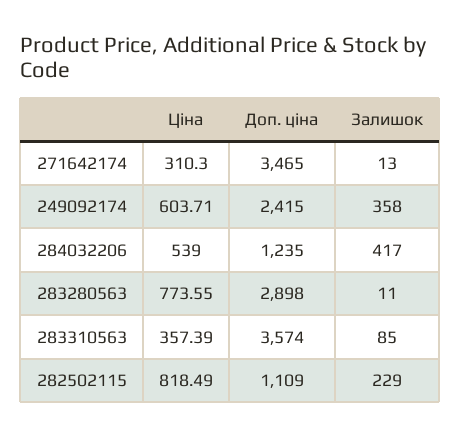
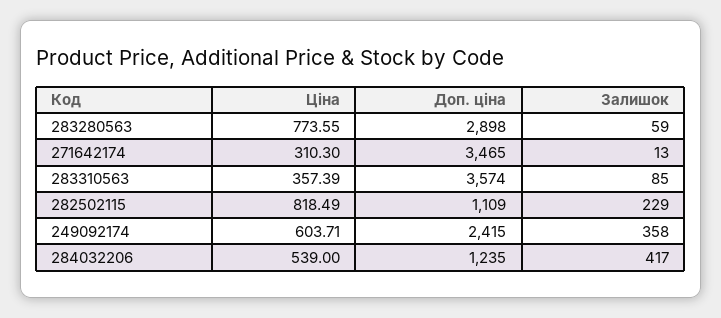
Залишок, 283280563: 11 -> 59

